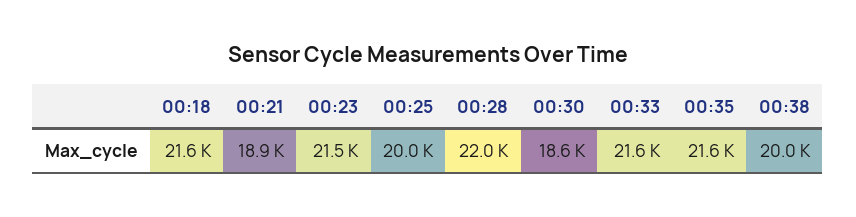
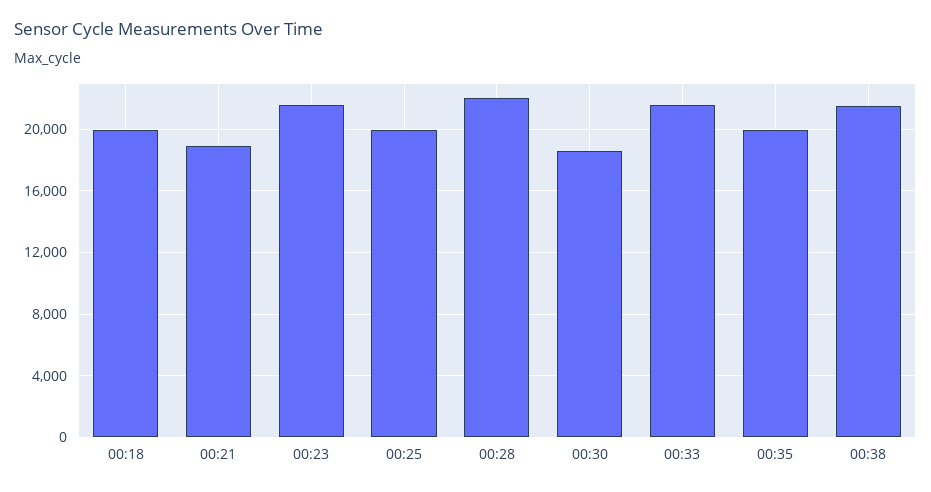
00:18: 21600 -> 20000
00:35: 21600 -> 20000
00:38: 20000 -> 21500

